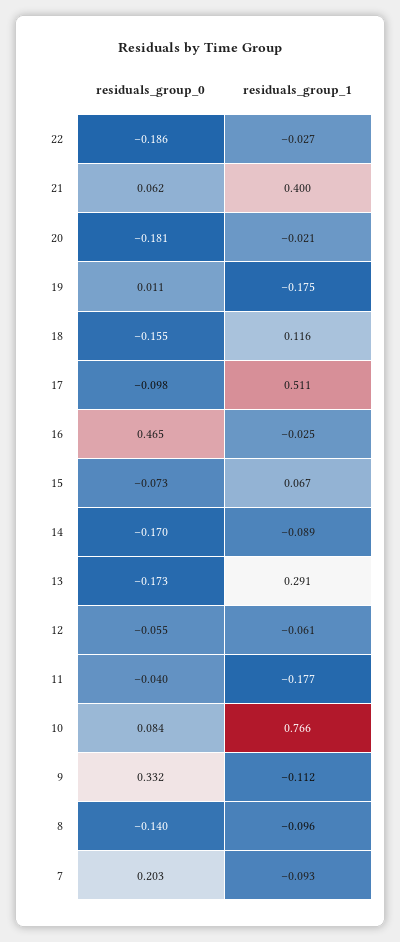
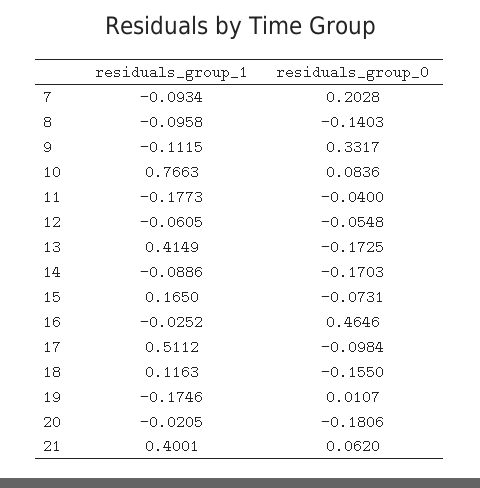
residuals_group_0, 22: -0.186 -> none
residuals_group_1, 22: -0.027 -> none
residuals_group_1, 15: 0.067 -> 0.165
residuals_group_1, 13: 0.291 -> 0.4149

